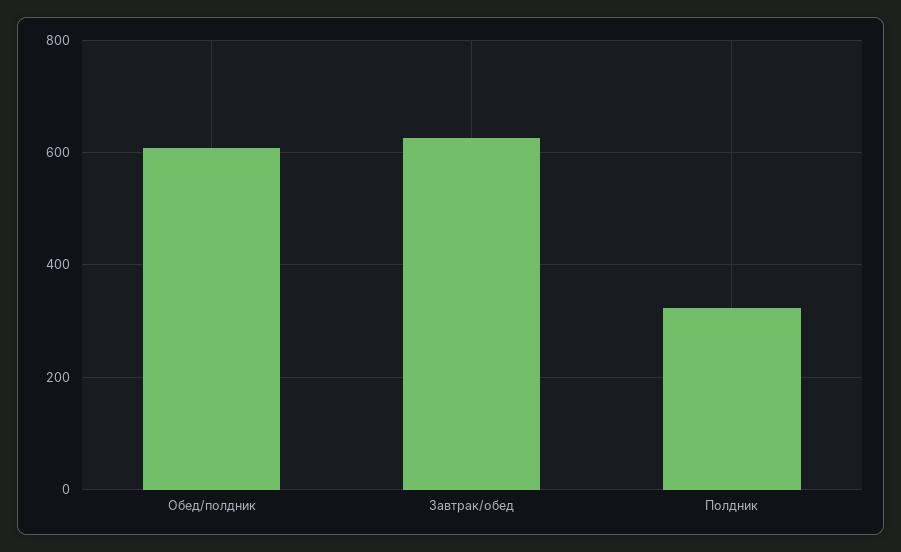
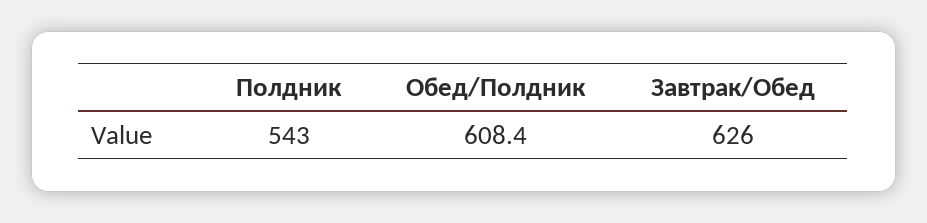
Полдник: 320 -> 543

